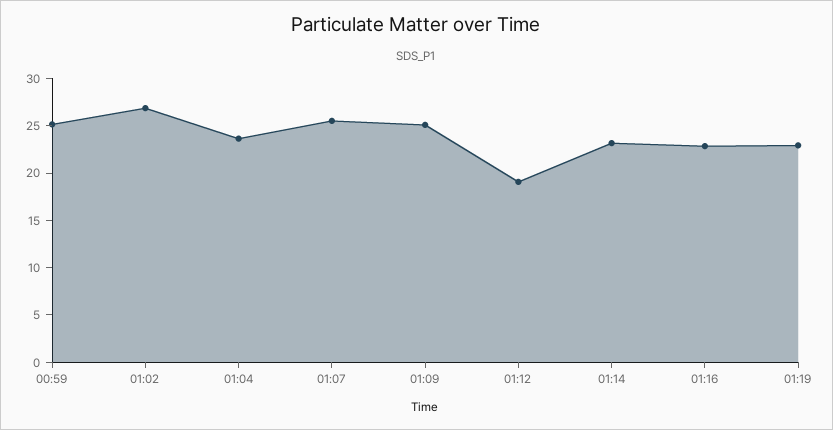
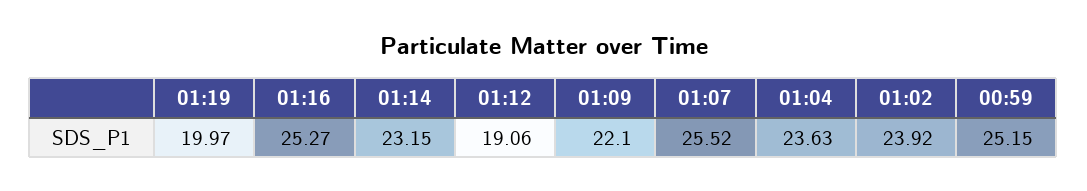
01:02: 27 -> 23.92
01:09: 25 -> 22.1
01:16: 23 -> 25.27
01:19: 23 -> 19.97

